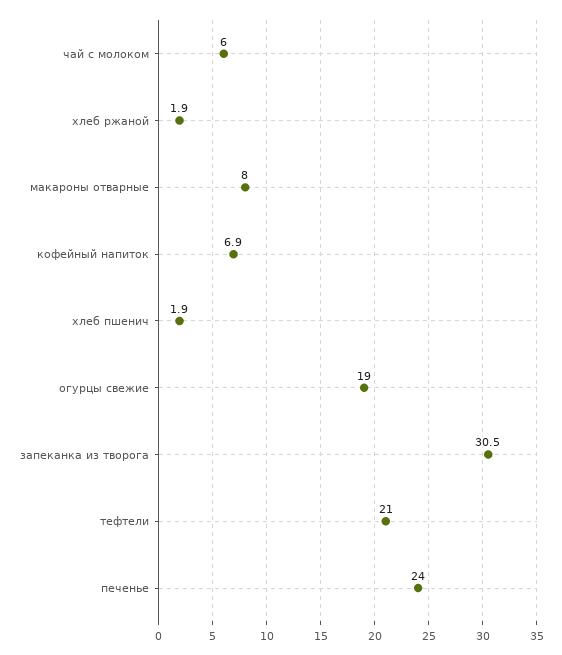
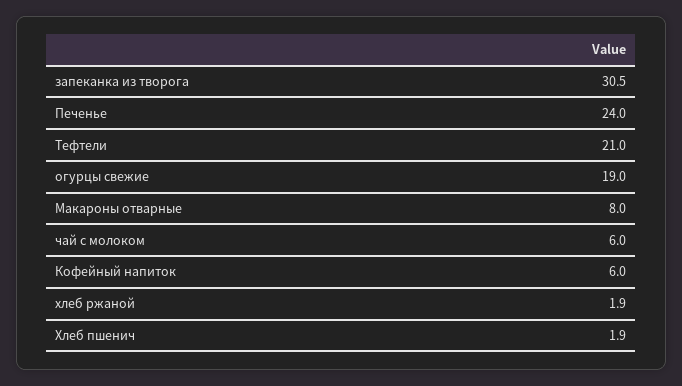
кофейный напиток: 6.9 -> 6

